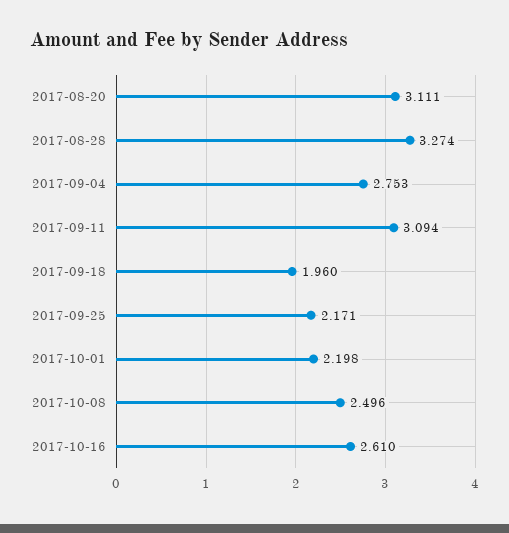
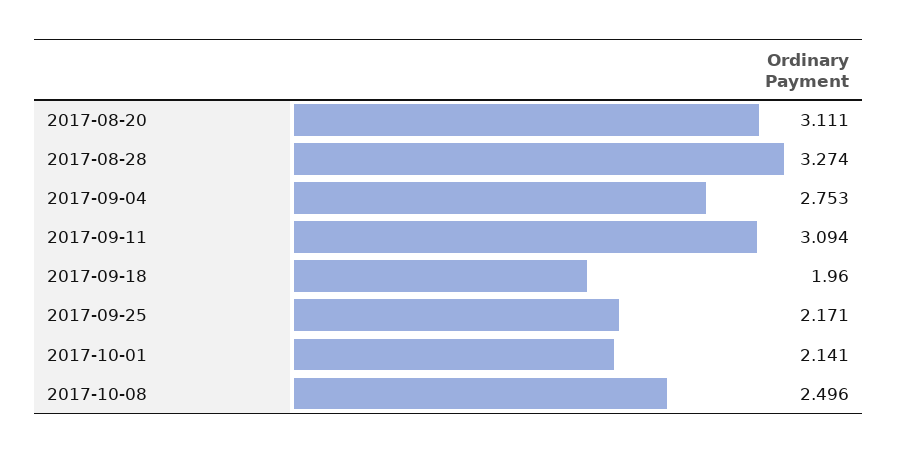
2017-10-01: 2.198 -> 2.141
2017-10-16: 2.61 -> none

